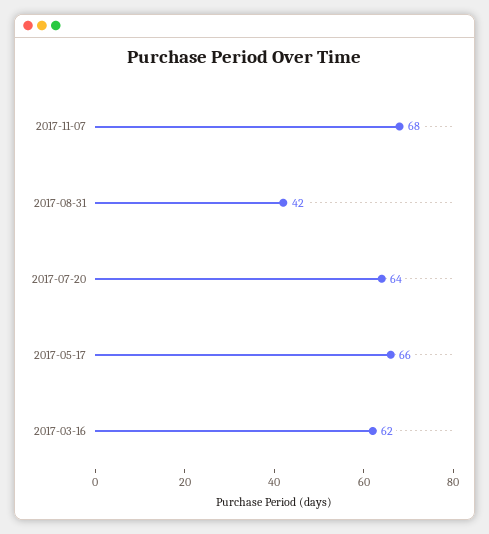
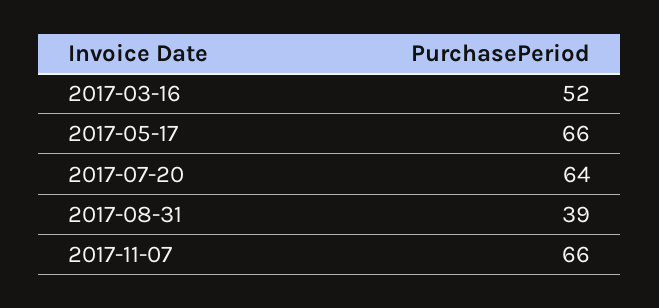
2017-11-07: 68 -> 66
2017-08-31: 42 -> 39
2017-03-16: 62 -> 52

